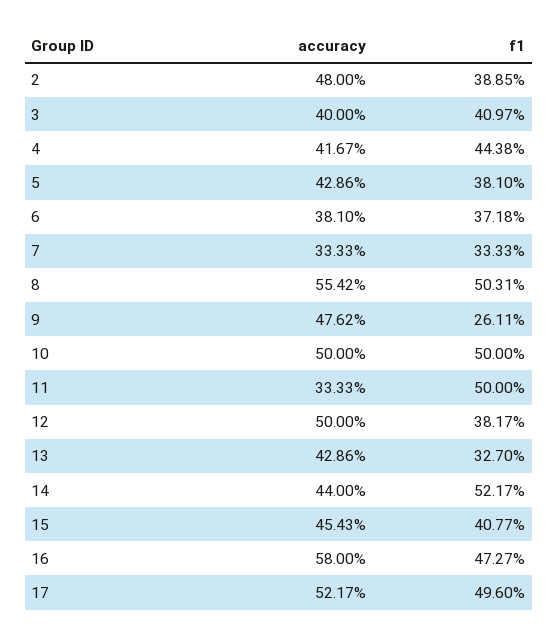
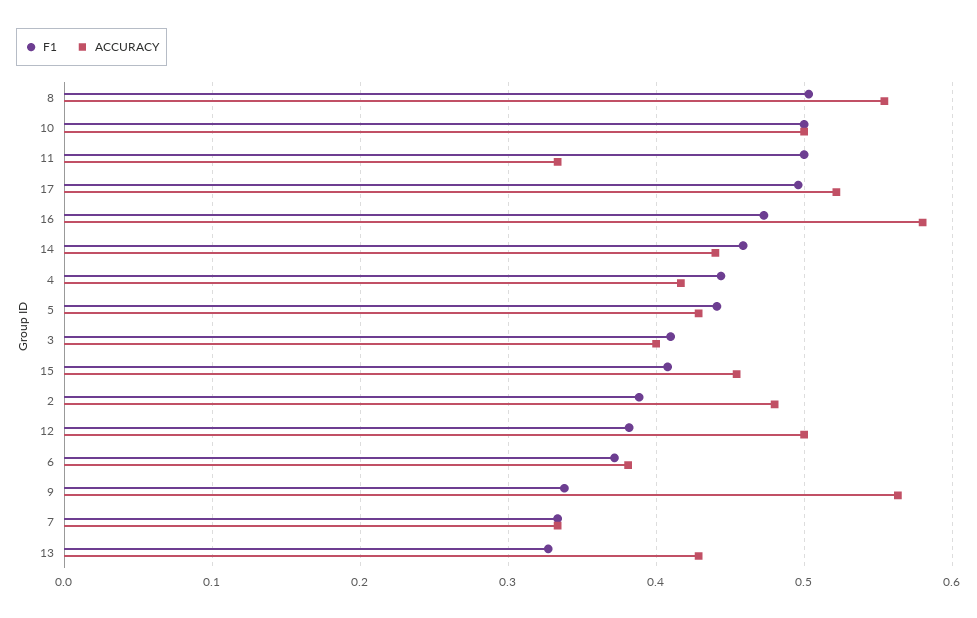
f1, 5: 0.381 -> 0.44
accuracy, 9: 0.4762 -> 0.56
f1, 9: 0.2611 -> 0.34
f1, 14: 0.5217 -> 0.46

